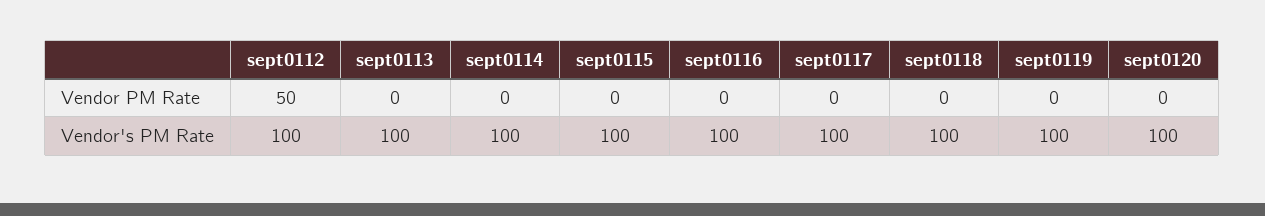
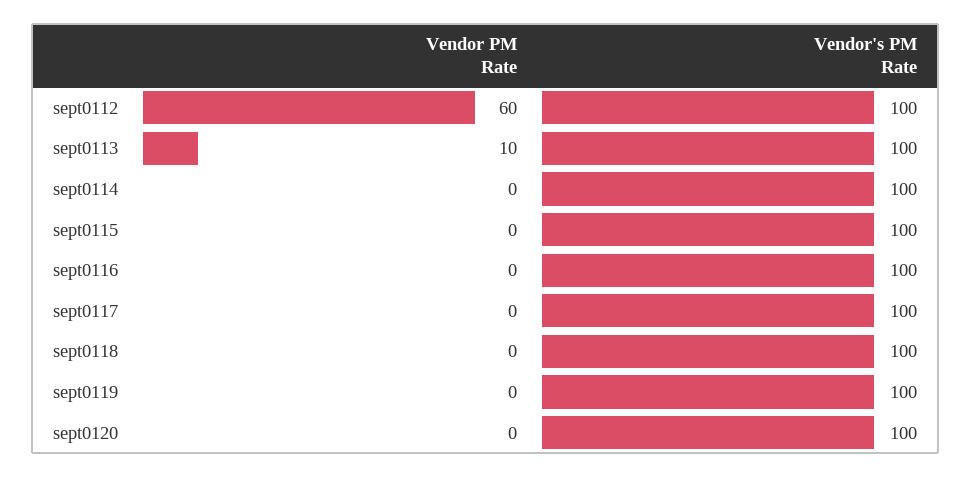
sept0112, Vendor PM Rate: 50 -> 60
sept0113, Vendor PM Rate: 0 -> 10

